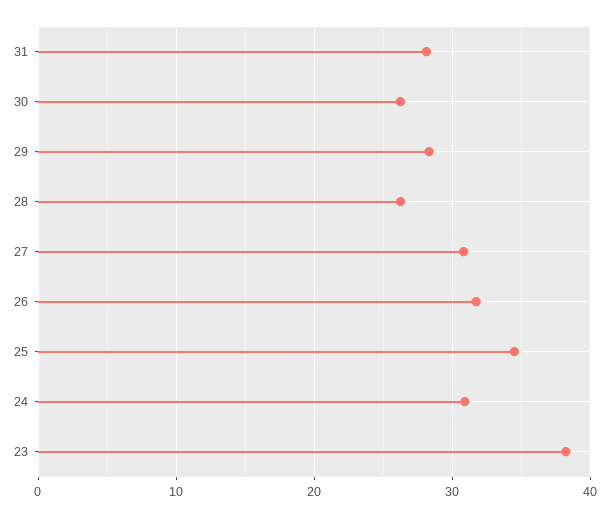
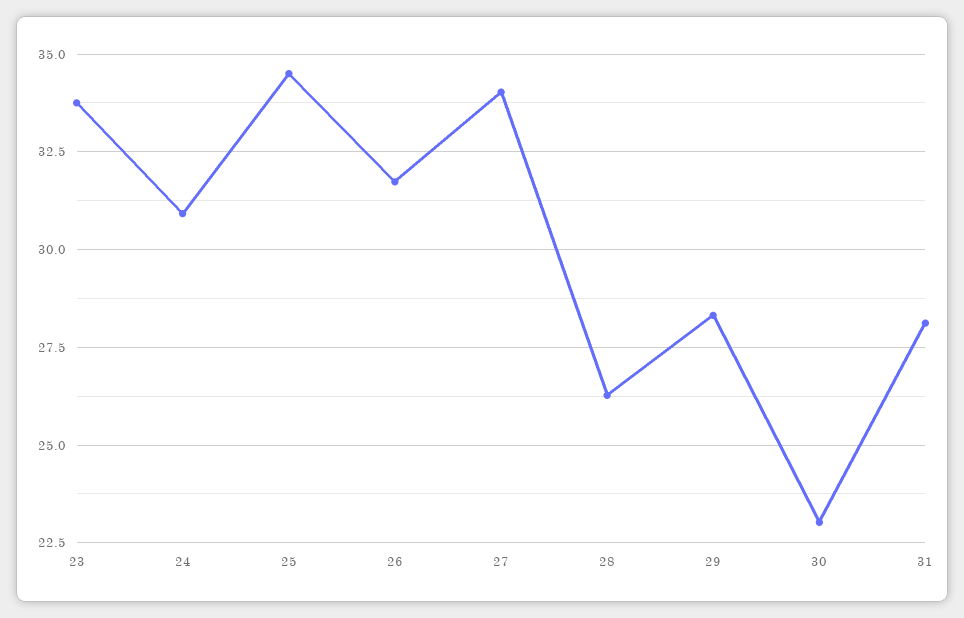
30: 26 -> 23
27: 31 -> 34
23: 38 -> 33.75

